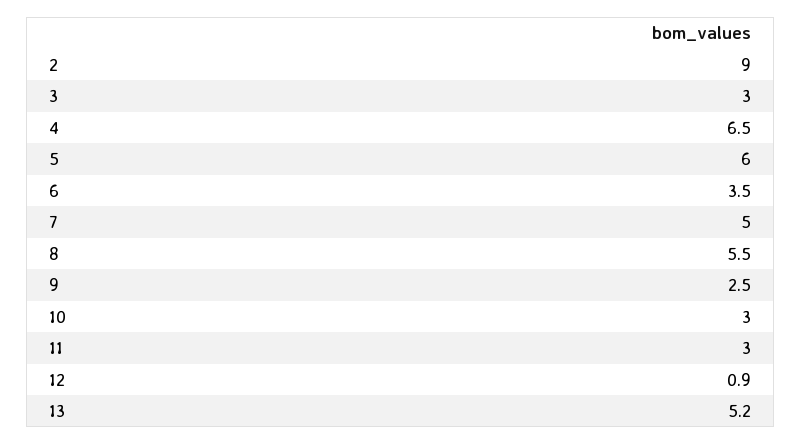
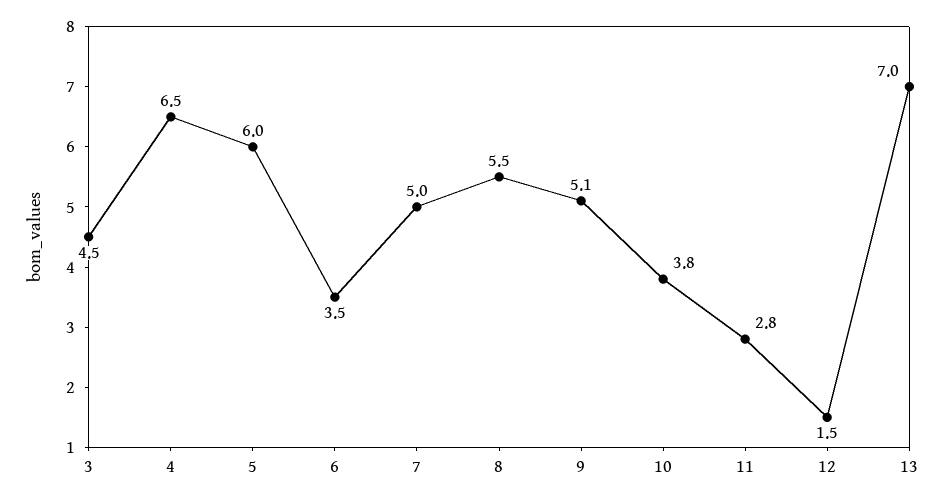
2: 9 -> none
3: 3 -> 4.5
9: 2.5 -> 5.1
10: 3 -> 3.8
11: 3 -> 2.8
12: 0.9 -> 1.5
13: 5.2 -> 7

